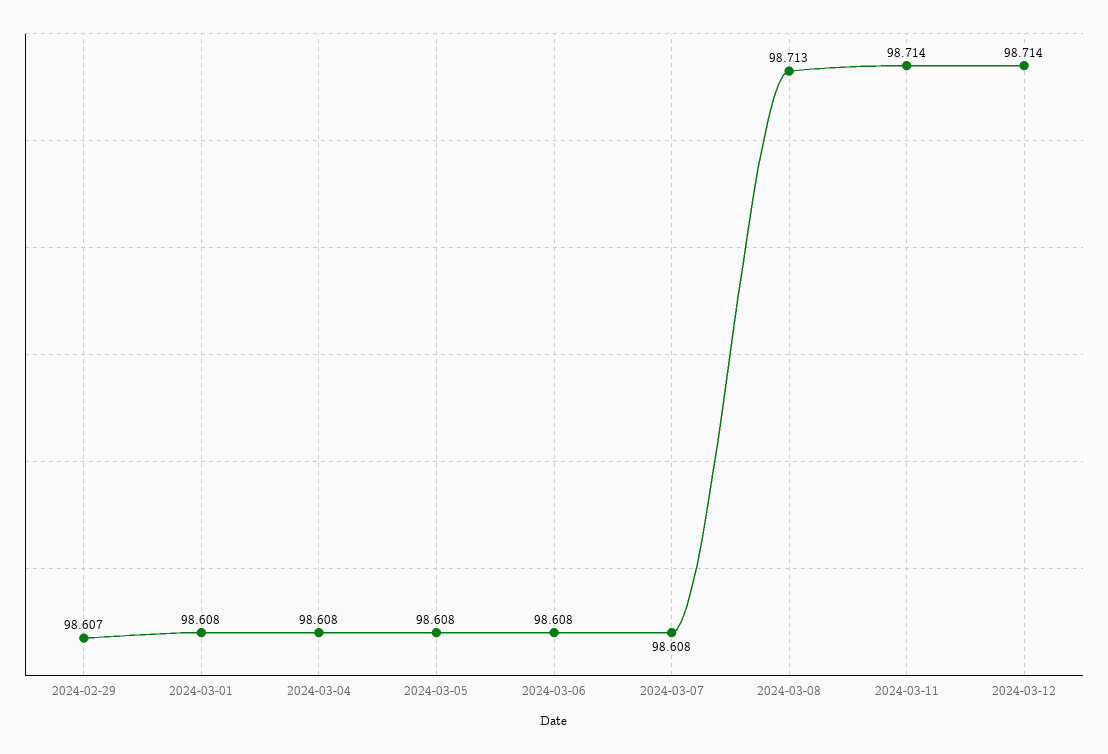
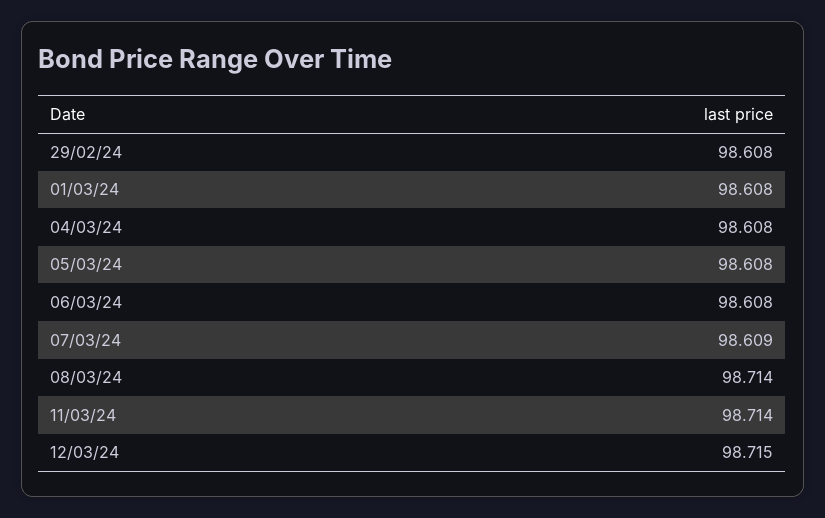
2024-02-29: 98.607 -> 98.608
2024-03-07: 98.608 -> 98.609
2024-03-08: 98.713 -> 98.714
2024-03-12: 98.714 -> 98.715

